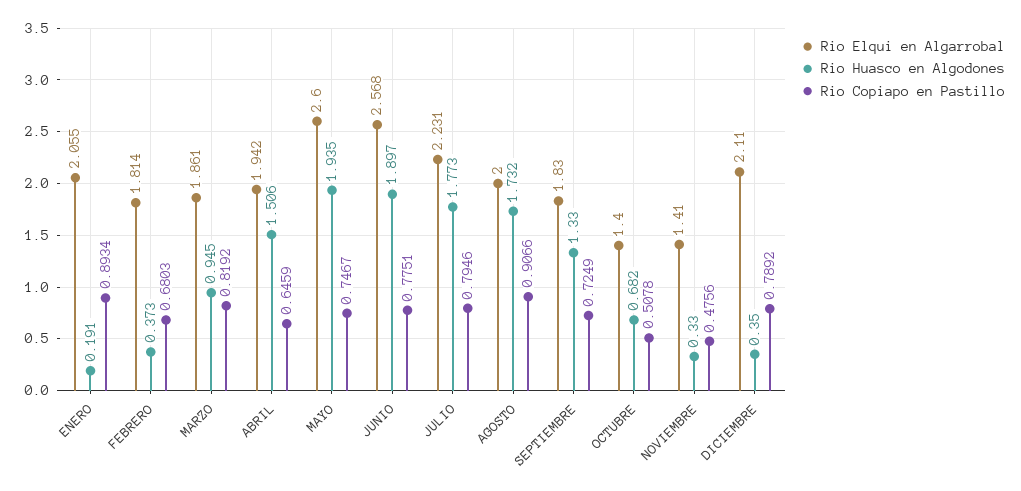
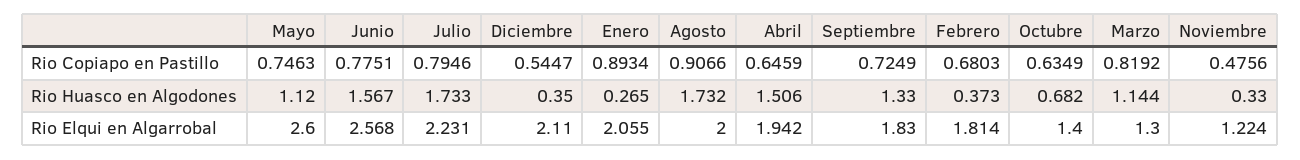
Rio Huasco en Algodones, ENERO: 0.191 -> 0.265
Rio Elqui en Algarrobal, MARZO: 1.861 -> 1.3
Rio Huasco en Algodones, MARZO: 0.945 -> 1.144
Rio Huasco en Algodones, MAYO: 1.935 -> 1.12
Rio Copiapo en Pastillo, MAYO: 0.7467 -> 0.7463
Rio Huasco en Algodones, JUNIO: 1.897 -> 1.567
Rio Huasco en Algodones, JULIO: 1.773 -> 1.733
Rio Copiapo en Pastillo, OCTUBRE: 0.5078 -> 0.6349
Rio Elqui en Algarrobal, NOVIEMBRE: 1.41 -> 1.224
Rio Copiapo en Pastillo, DICIEMBRE: 0.7892 -> 0.5447

